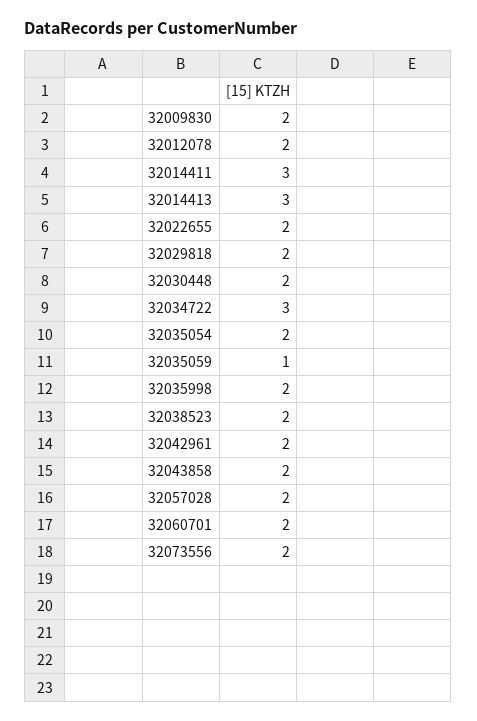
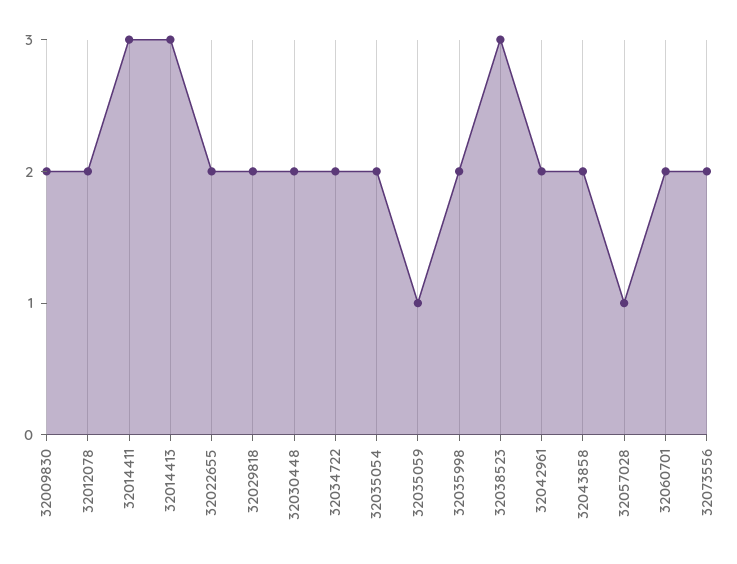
32034722: 3 -> 2
32038523: 2 -> 3
32057028: 2 -> 1

